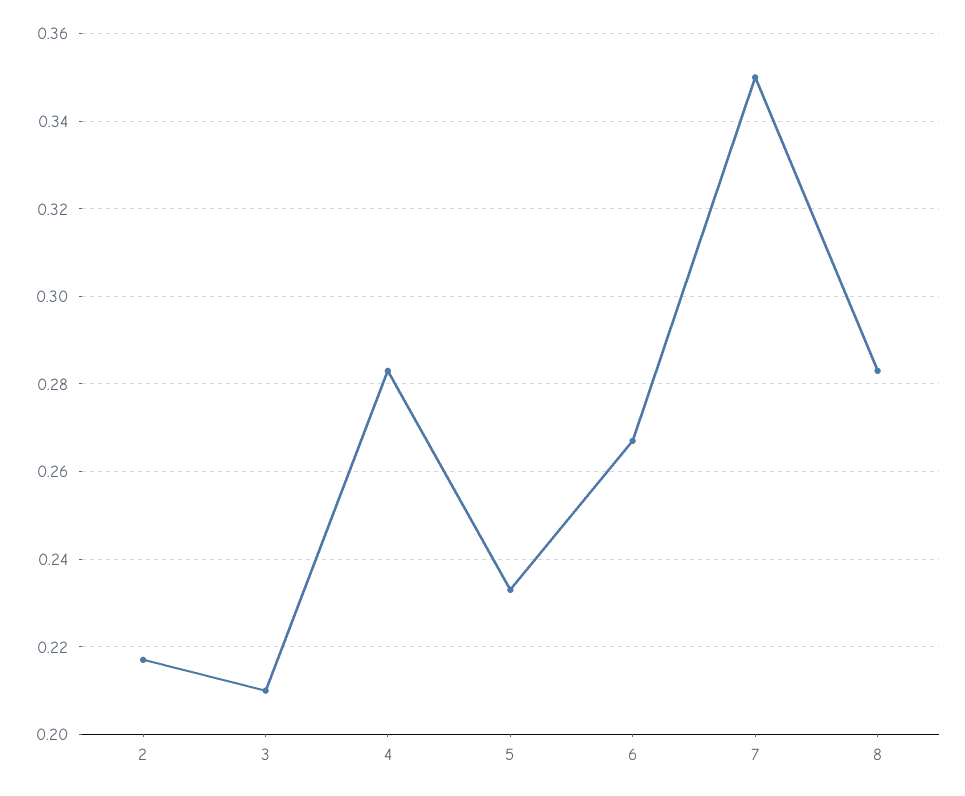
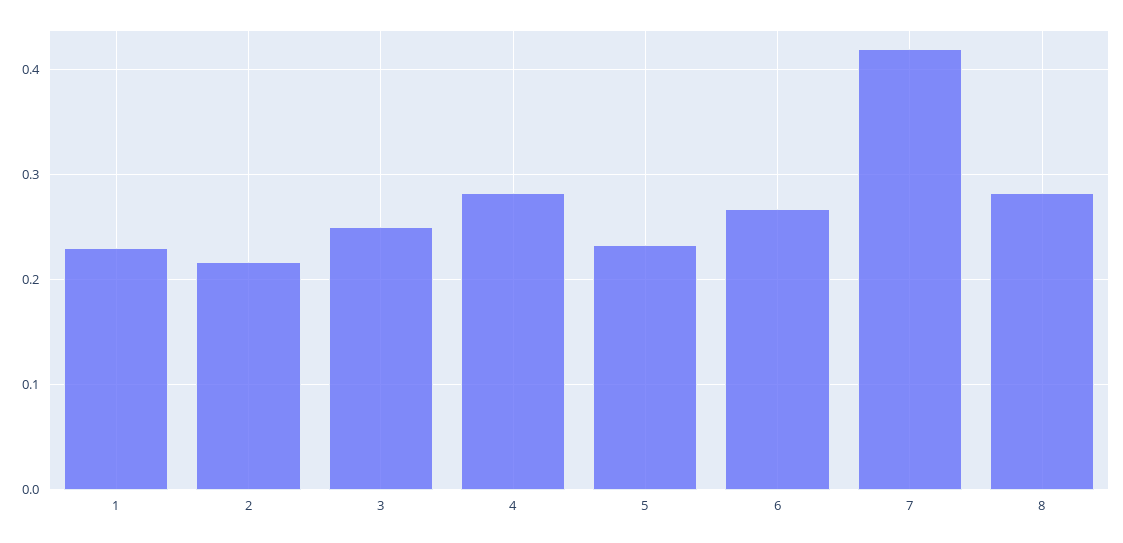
3: 0.21 -> 0.25
7: 0.35 -> 0.42
1: none -> 0.23

